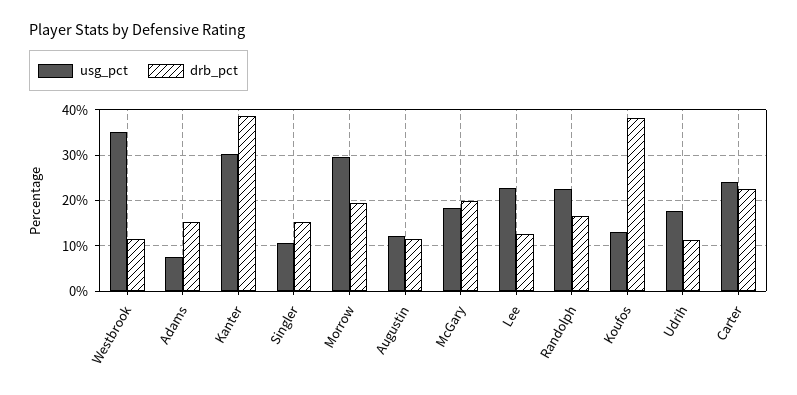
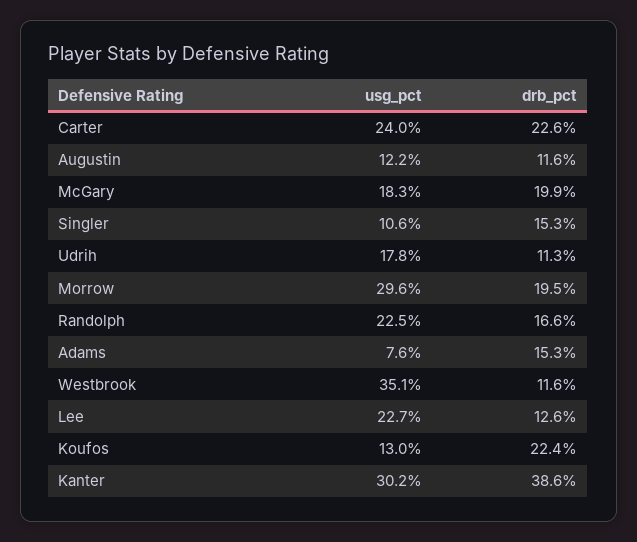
drb_pct, Koufos: 38 -> 22.4

